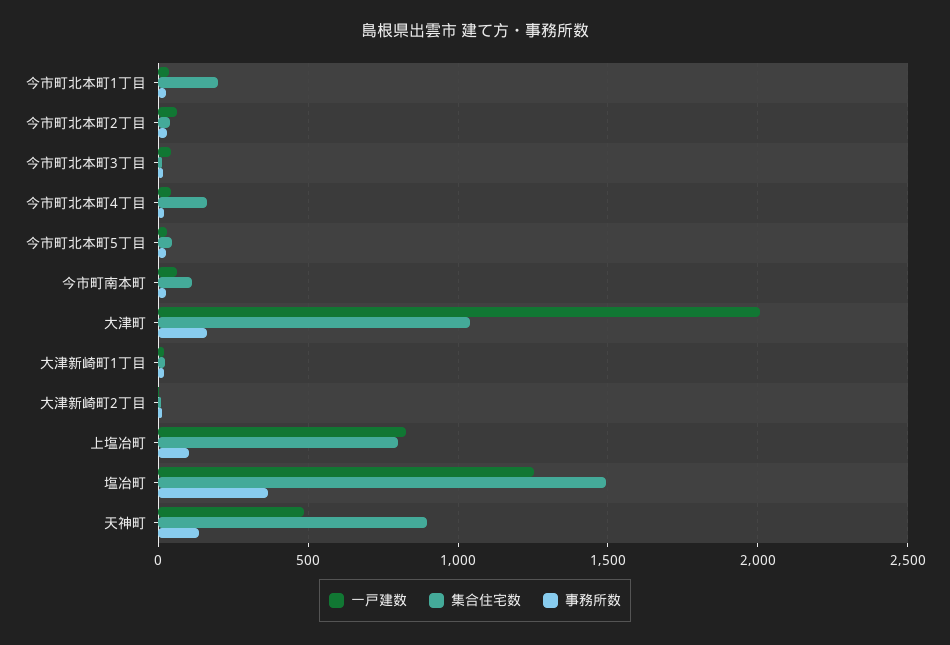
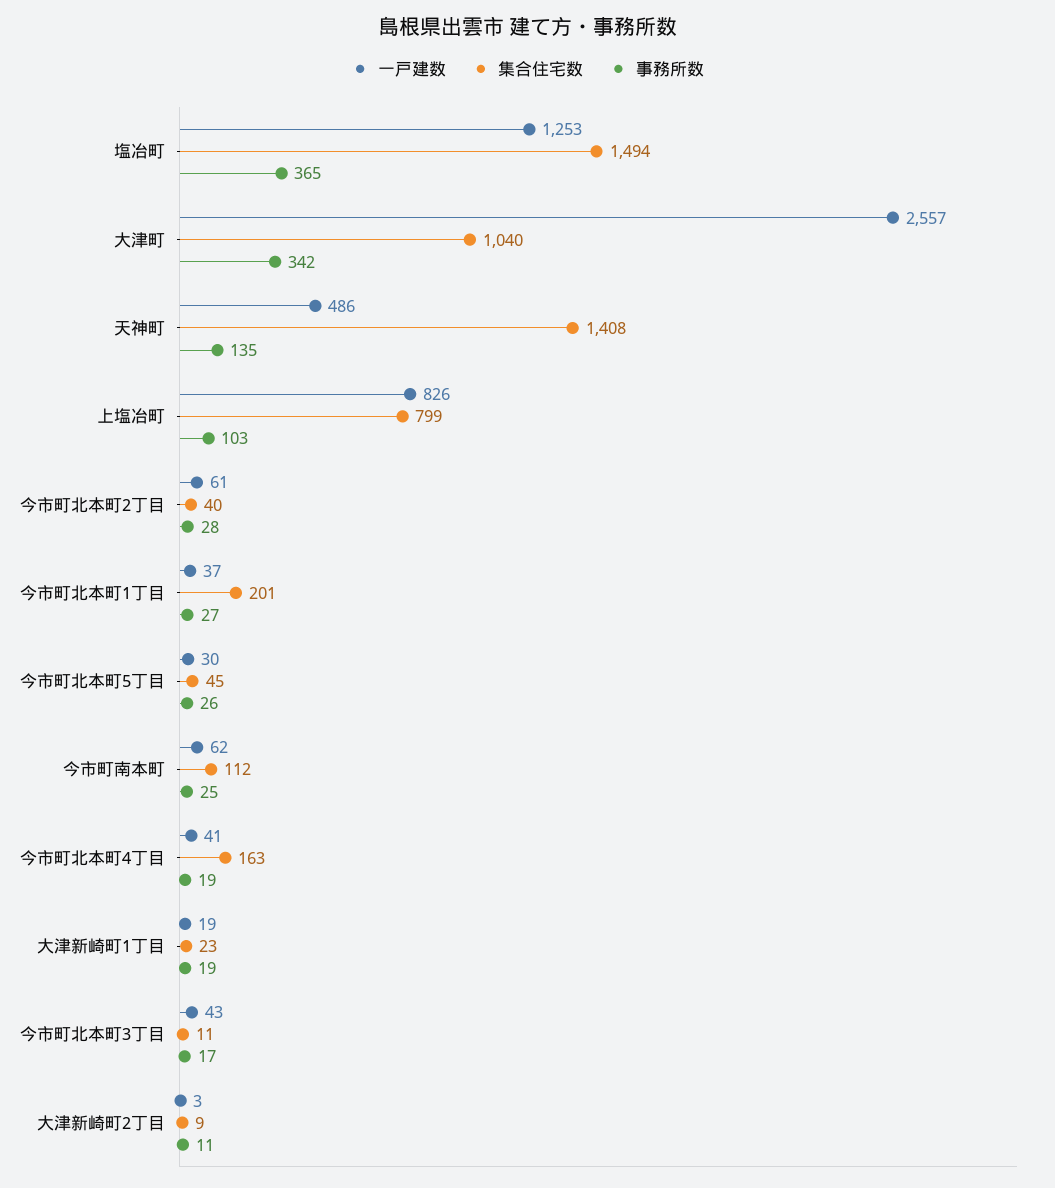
一戸建数, 大津町: 2000 -> 2557
事務所数, 大津町: 150 -> 342
集合住宅数, 天神町: 900 -> 1408

